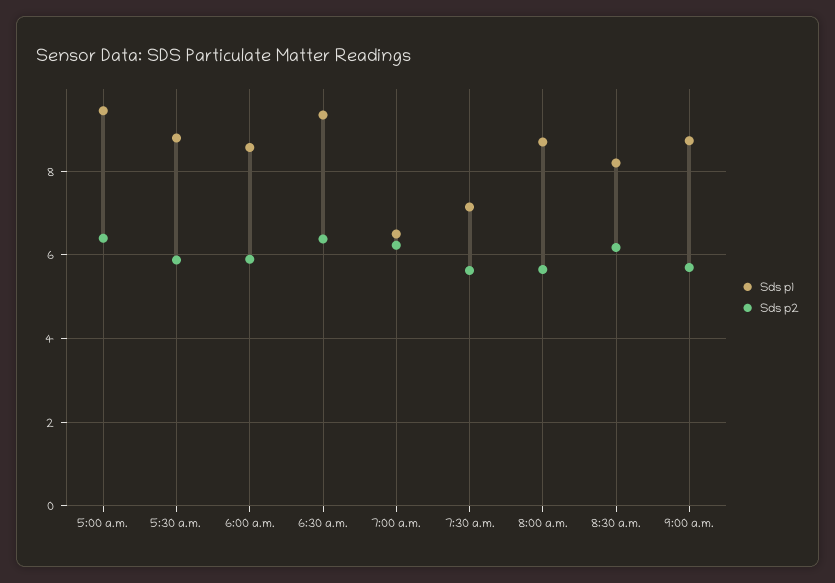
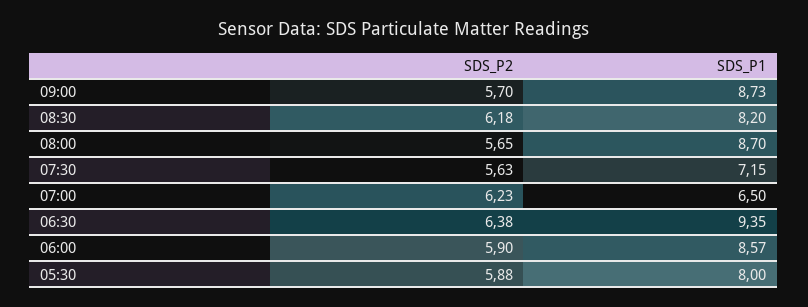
Sds p1, 5:00 a.m.: 9.4 -> none
Sds p2, 5:00 a.m.: 6.4 -> none
Sds p1, 5:30 a.m.: 8.8 -> 8

